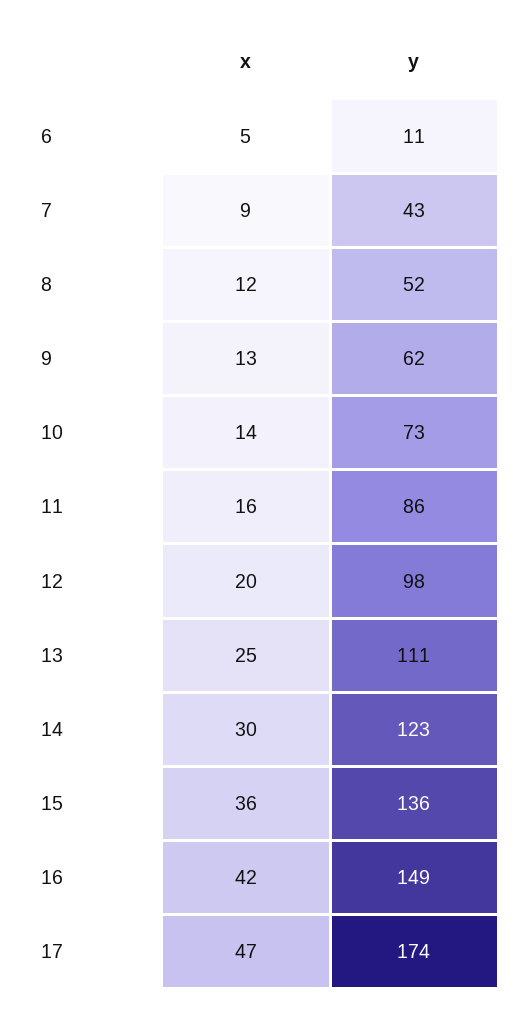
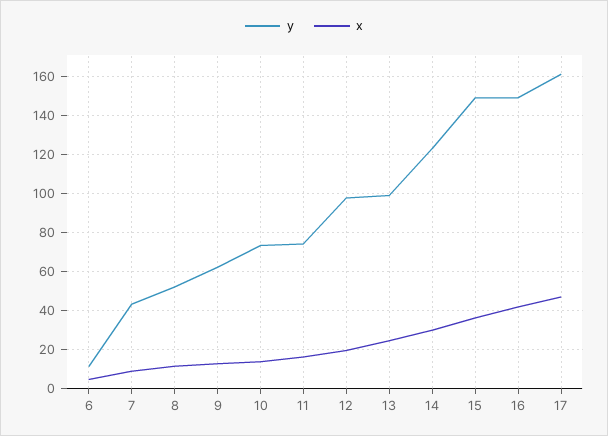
y, 11: 86 -> 75
y, 13: 111 -> 100
y, 15: 136 -> 150
y, 17: 174 -> 160

